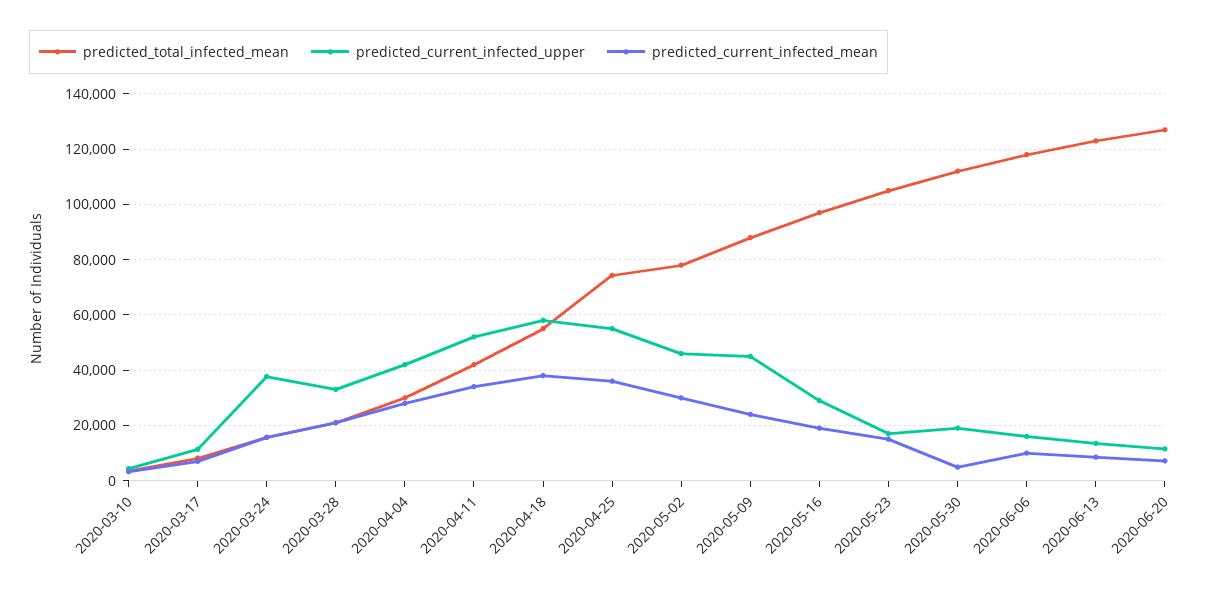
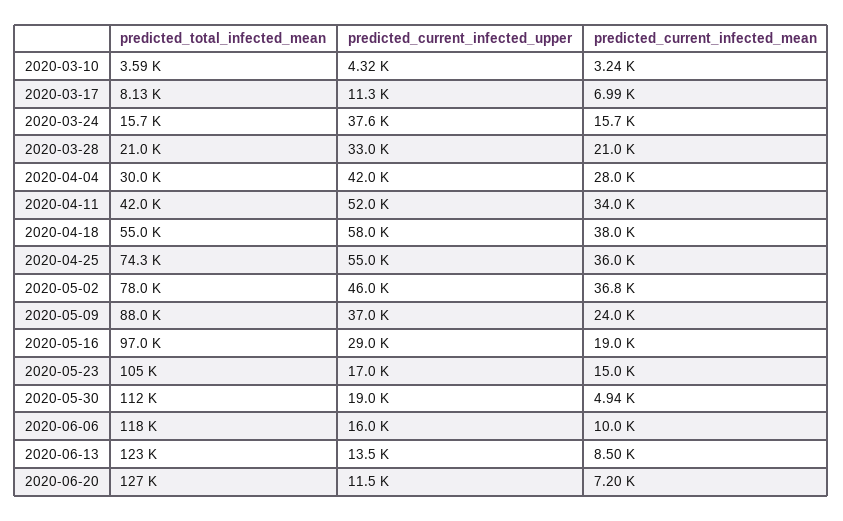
predicted_current_infected_mean, 2020-05-02: 30000 -> 36800
predicted_current_infected_upper, 2020-05-09: 45000 -> 37000

